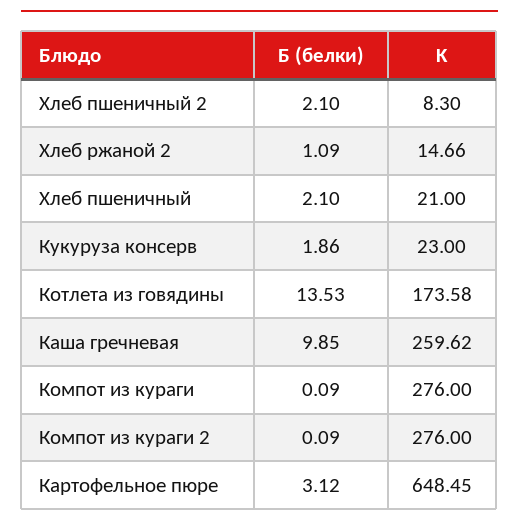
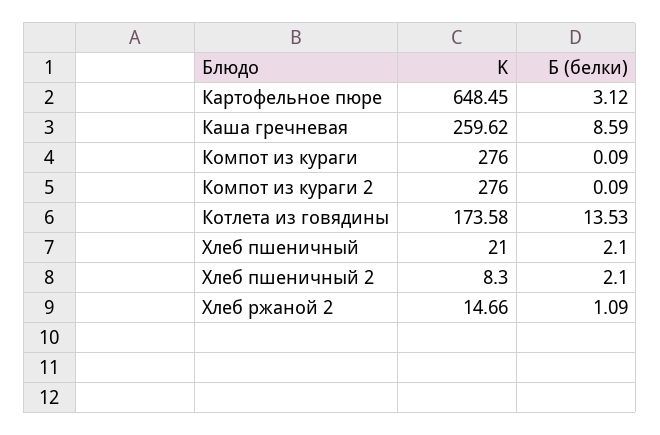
Б (белки), Кукуруза консерв: 1.86 -> none
K, Кукуруза консерв: 23 -> none
Б (белки), Каша гречневая: 9.85 -> 8.59

